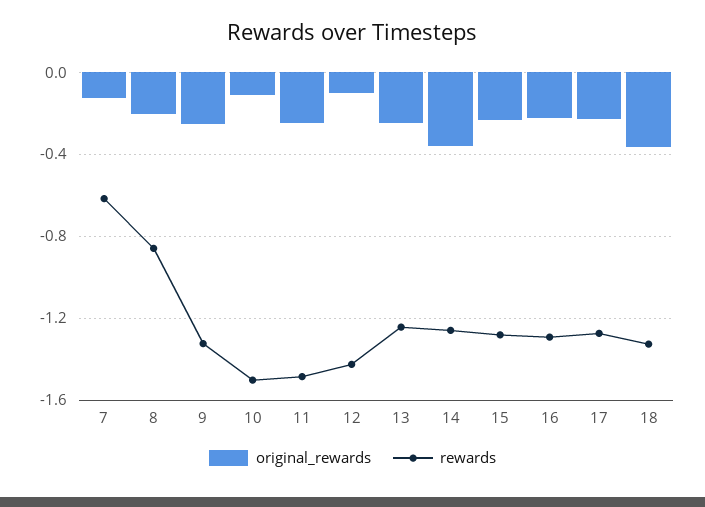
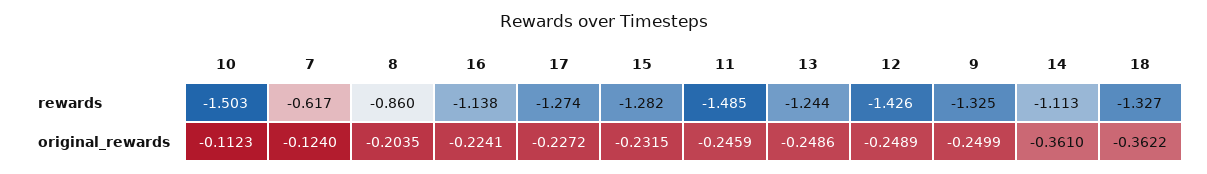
original_rewards, 12: -0.1 -> -0.2489
rewards, 14: -1.25 -> -1.113
rewards, 16: -1.3 -> -1.138

